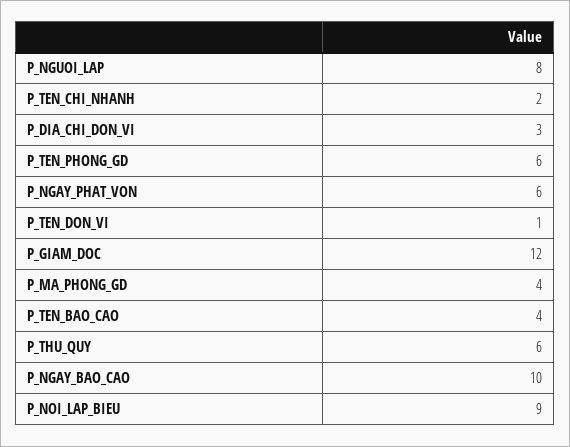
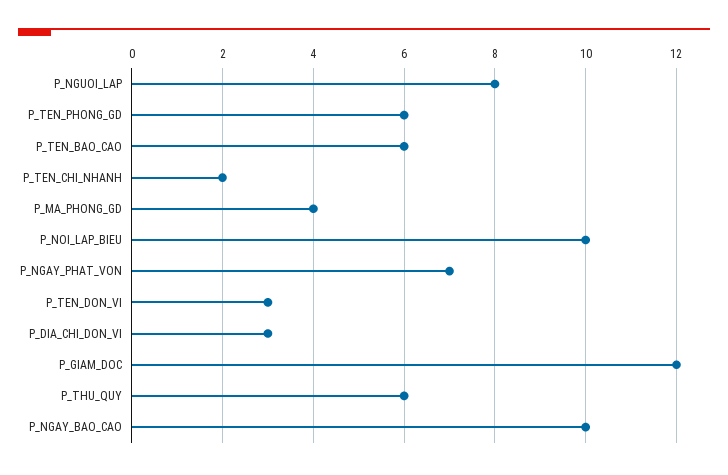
P_NGAY_PHAT_VON: 6 -> 7
P_TEN_DON_VI: 1 -> 3
P_TEN_BAO_CAO: 4 -> 6
P_NOI_LAP_BIEU: 9 -> 10

